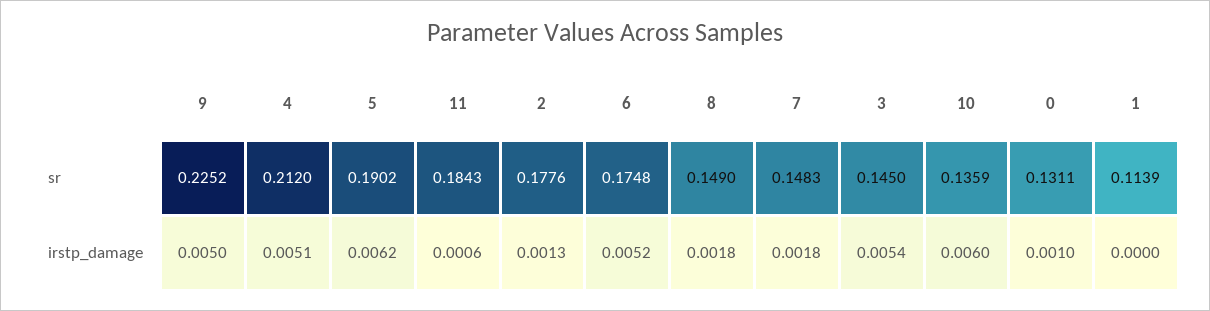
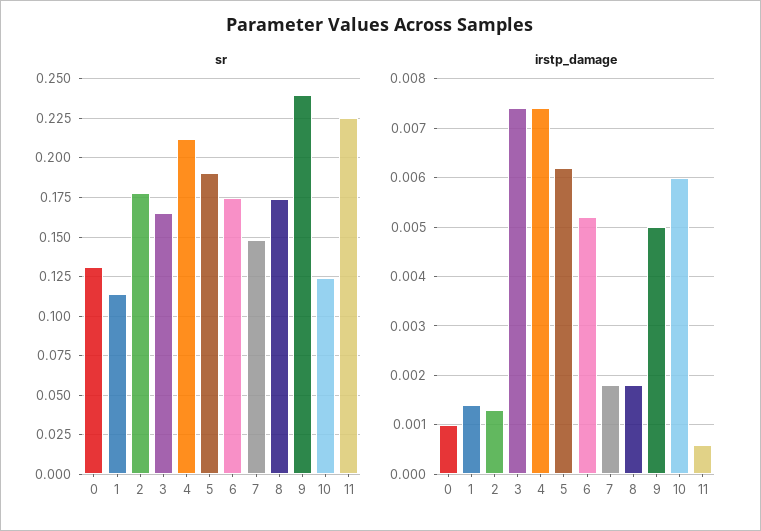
sr, 9: 0.2252 -> 0.24
sr, 11: 0.1843 -> 0.225
sr, 8: 0.149 -> 0.175
sr, 3: 0.145 -> 0.165
sr, 10: 0.1359 -> 0.125
irstp_damage, 4: 0.0051 -> 0.0075
irstp_damage, 3: 0.0054 -> 0.0075
irstp_damage, 1: 0 -> 0.0015

